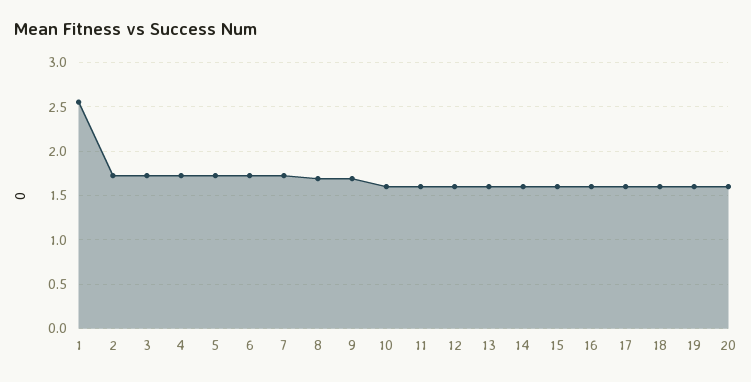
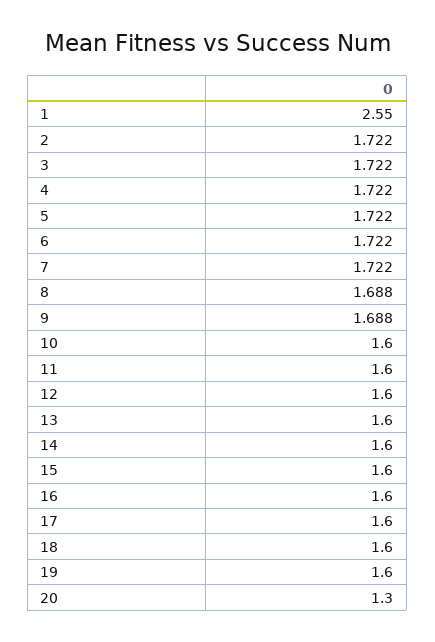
20: 1.6 -> 1.3

